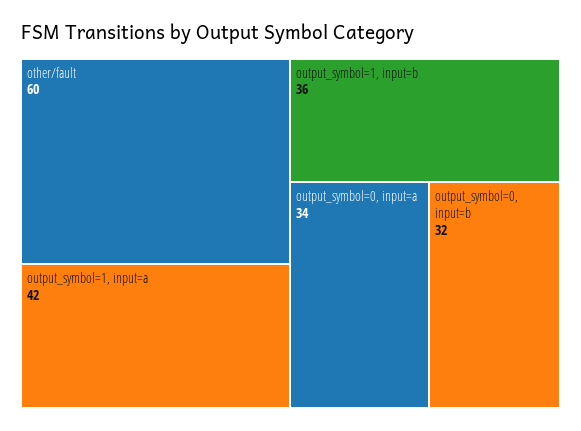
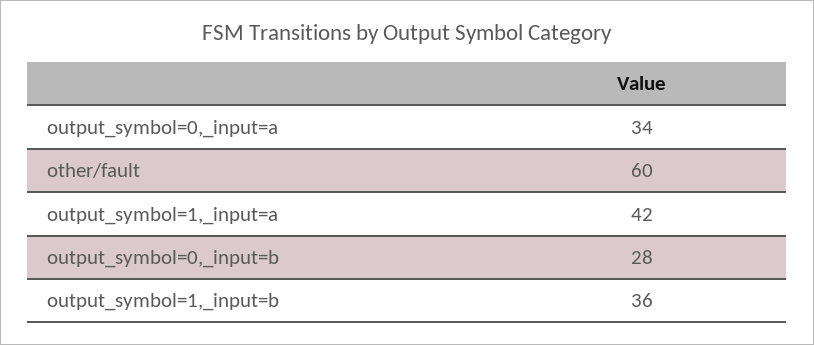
output_symbol=0, input=b: 32 -> 28

